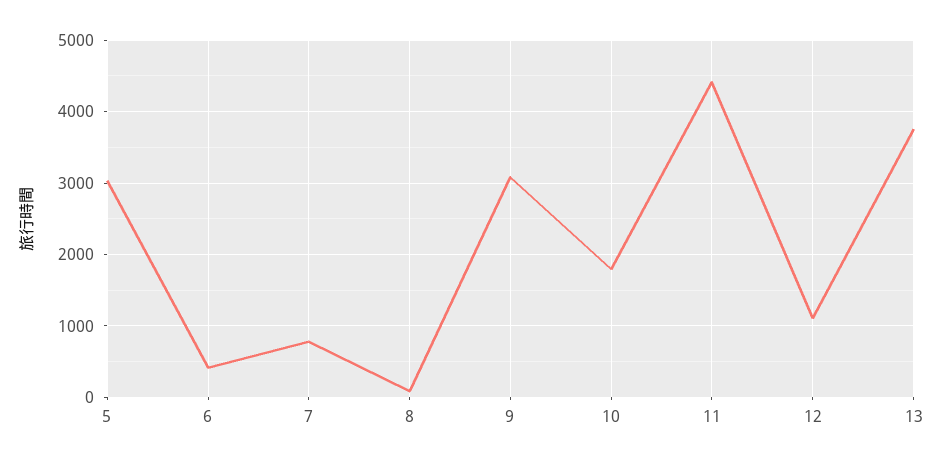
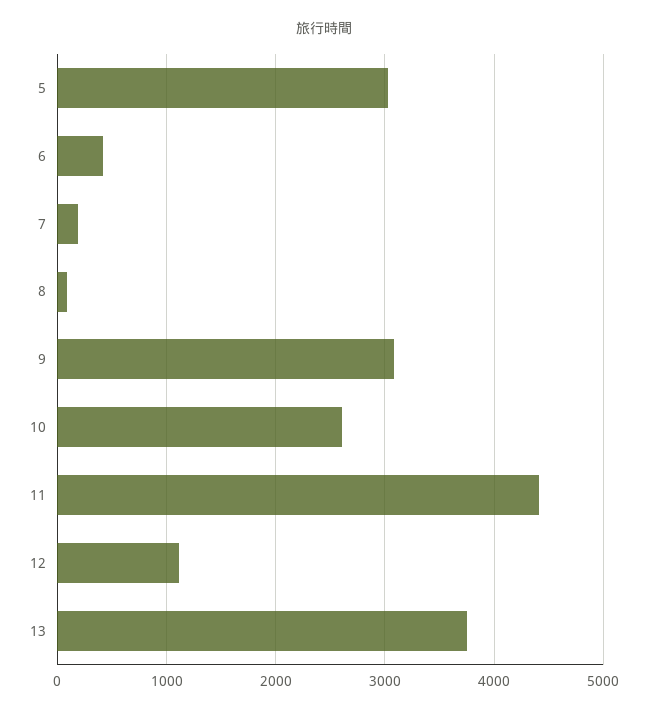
7: 800 -> 200
10: 1800 -> 2600

